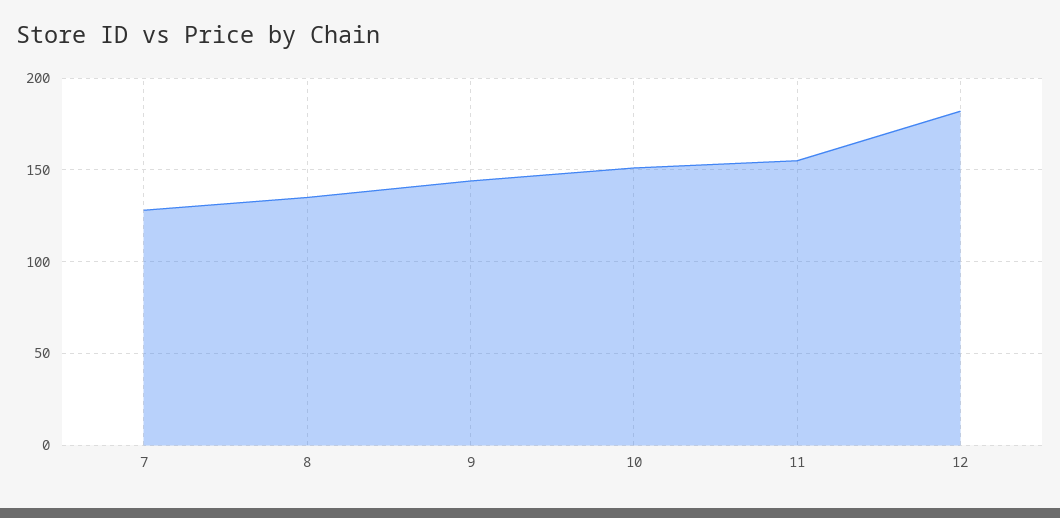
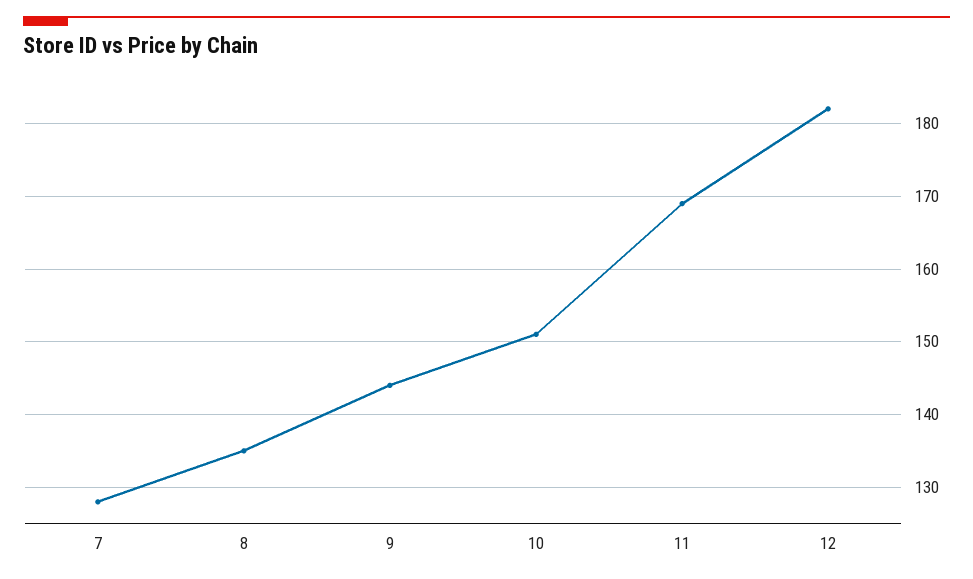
11: 155 -> 169

